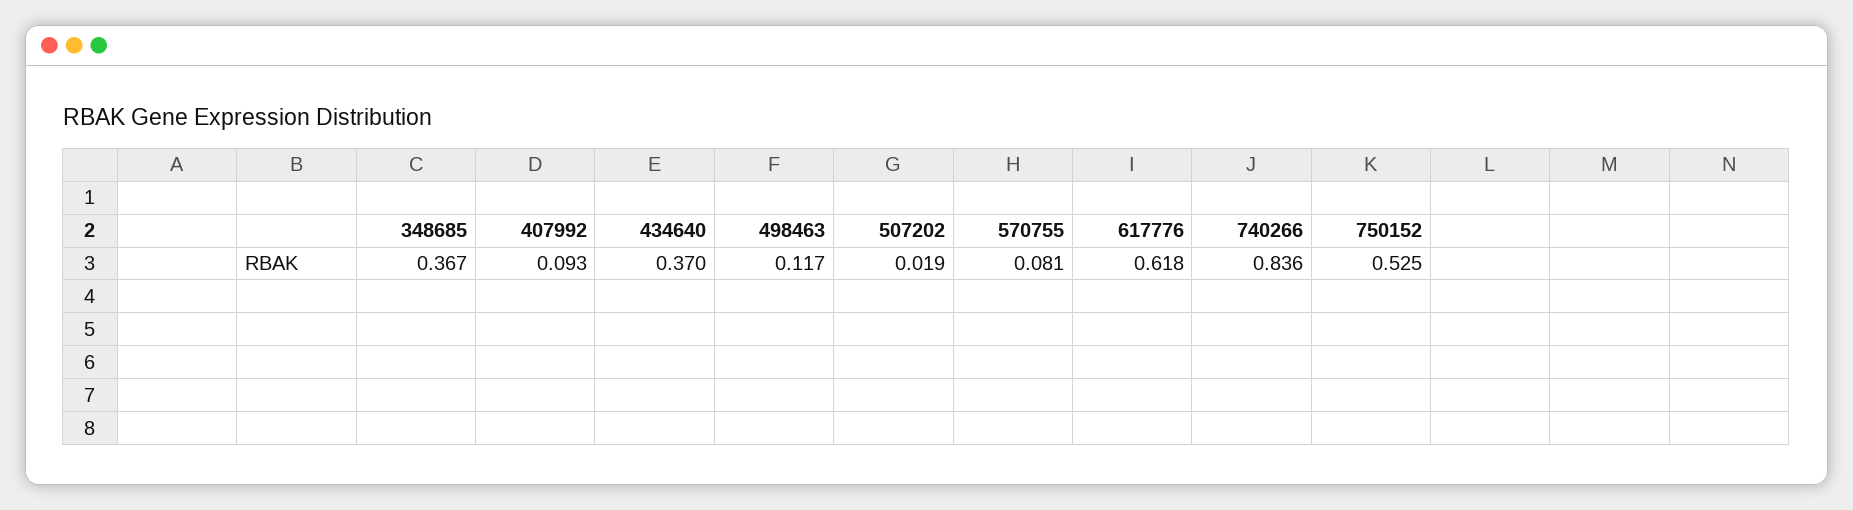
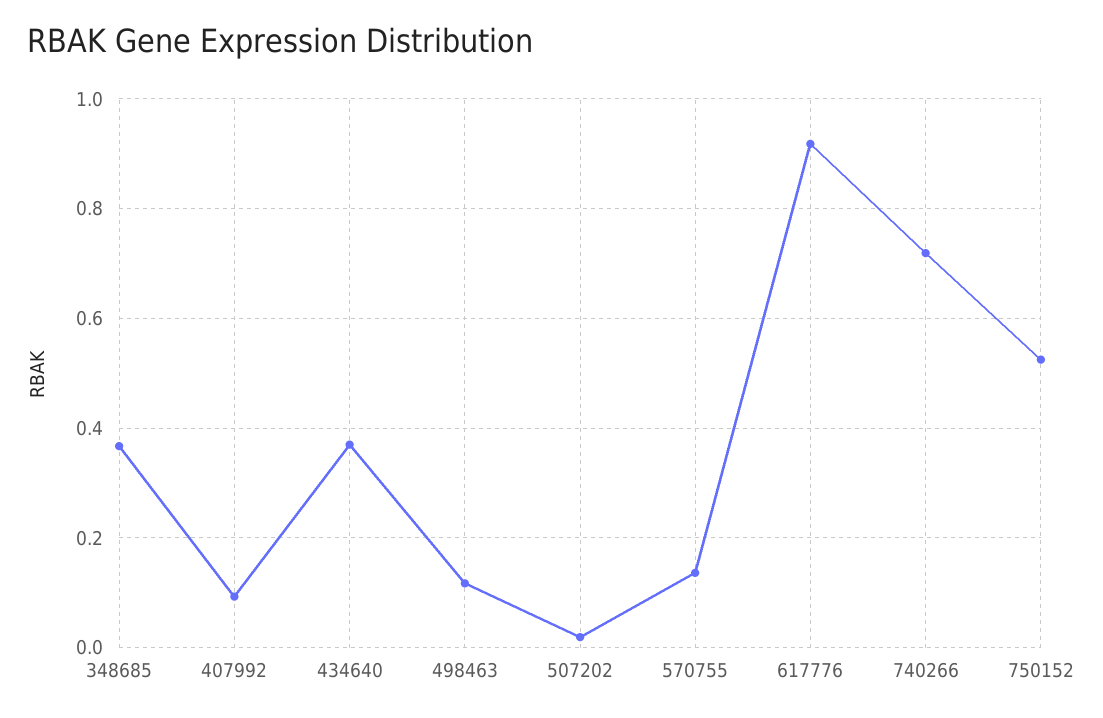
570755: 0.081 -> 0.14
617776: 0.618 -> 0.92
740266: 0.836 -> 0.72

